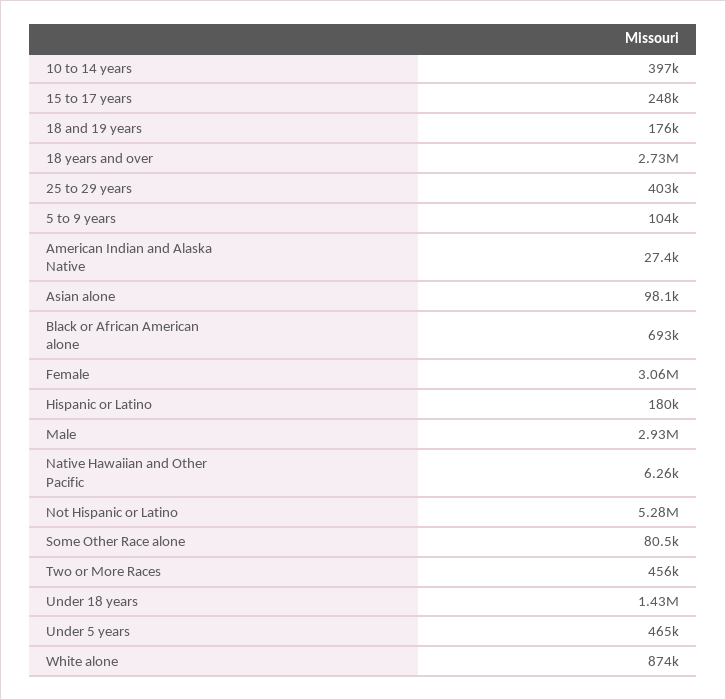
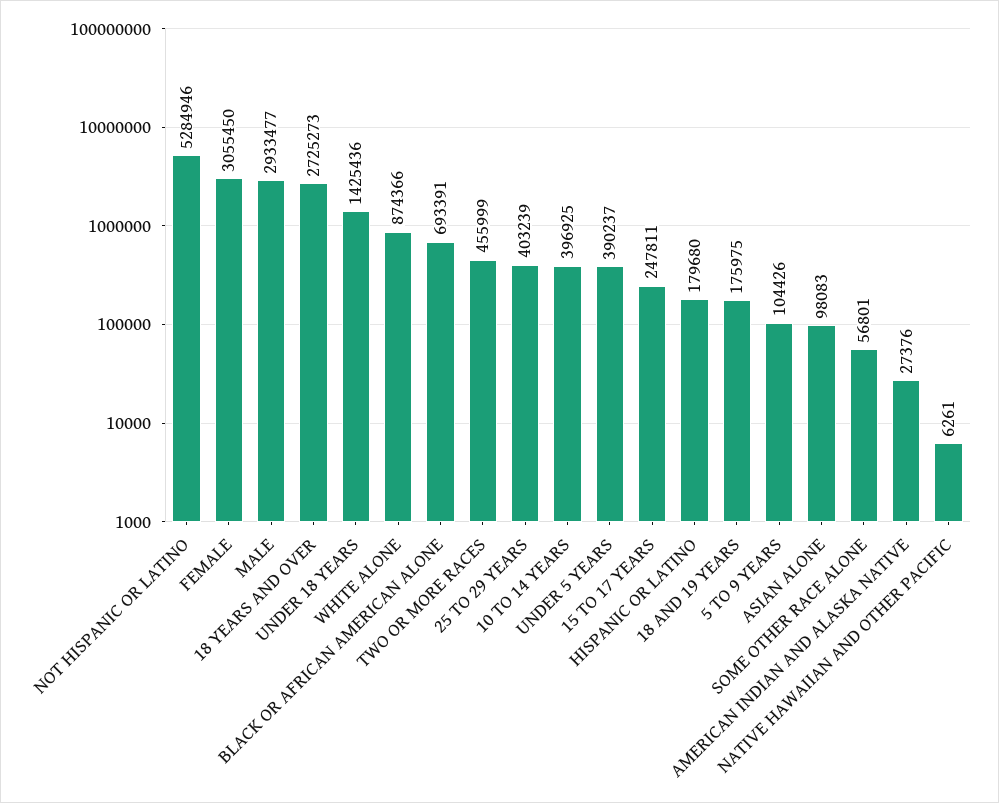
Some Other Race alone: 80500 -> 56801
Under 5 years: 465000 -> 390237

